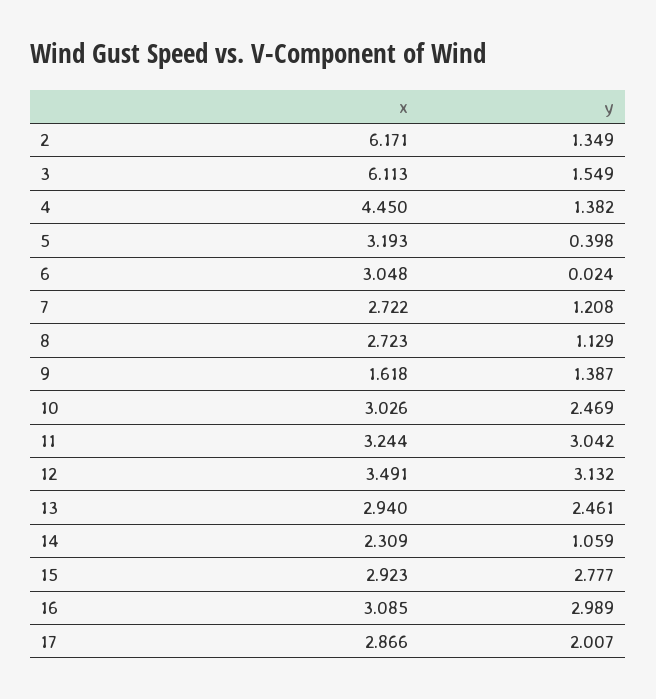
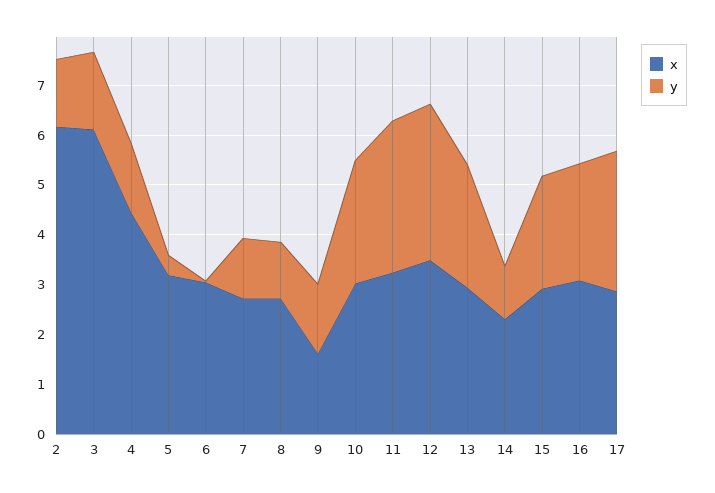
y, 15: 2.777 -> 2.2
y, 16: 2.989 -> 2.4
y, 17: 2.007 -> 2.8

